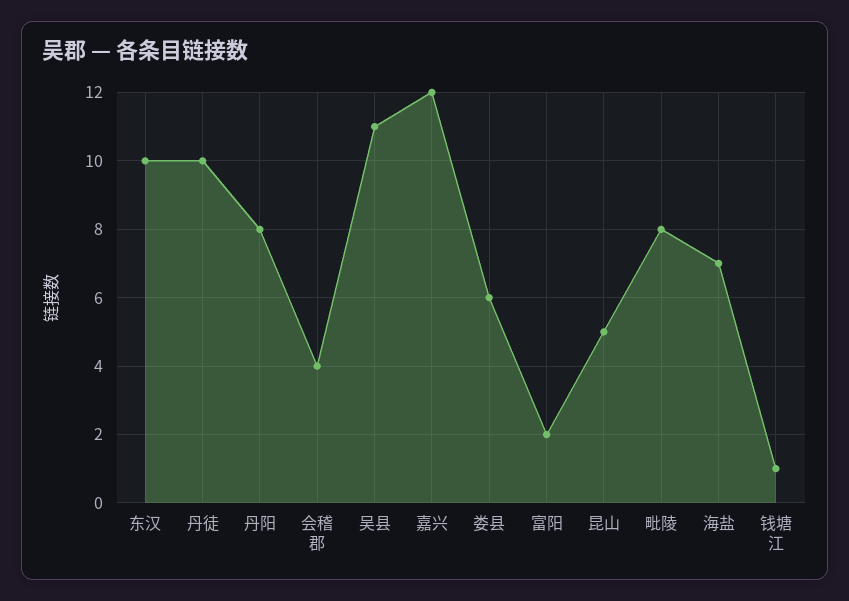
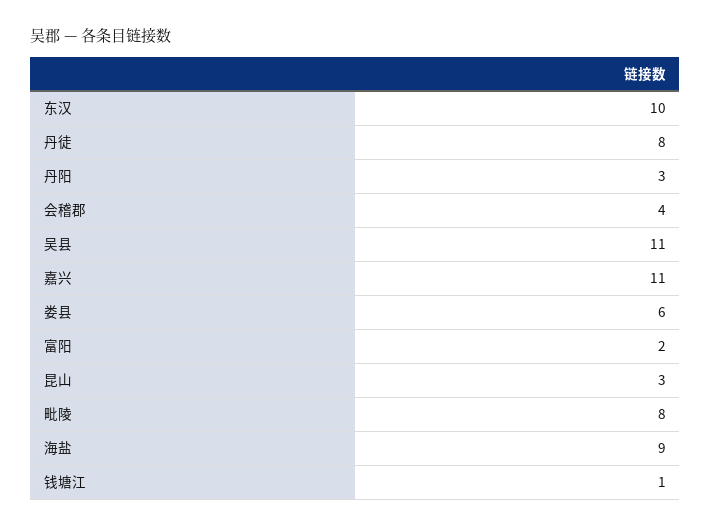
丹徒: 10 -> 8
丹阳: 8 -> 3
嘉兴: 12 -> 11
昆山: 5 -> 3
海盐: 7 -> 9

